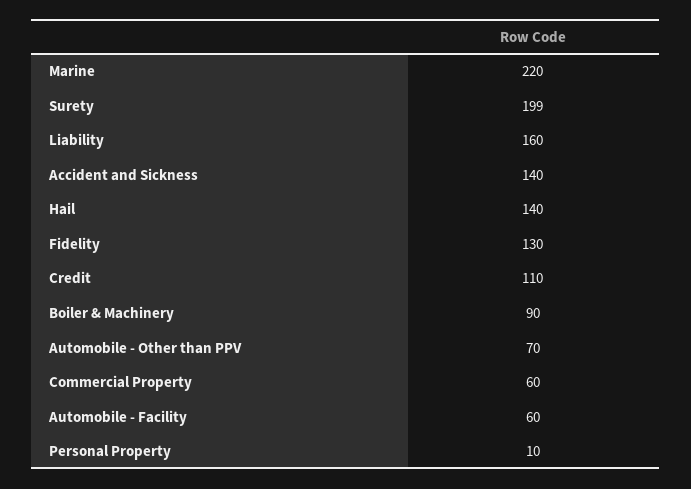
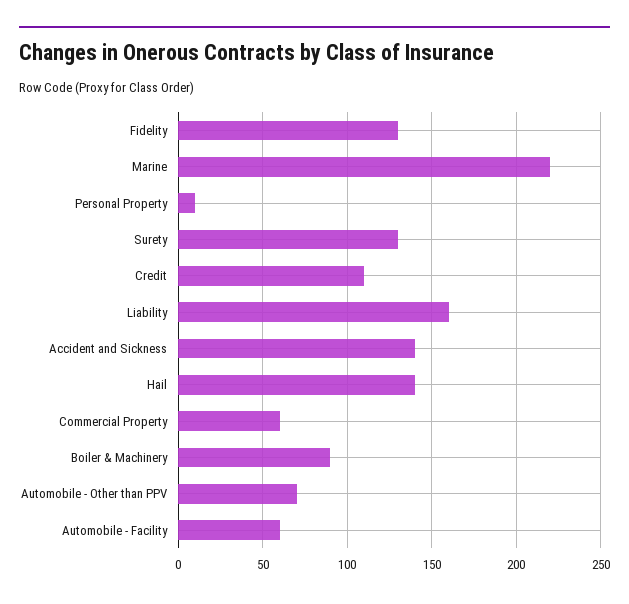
Surety: 199 -> 130

